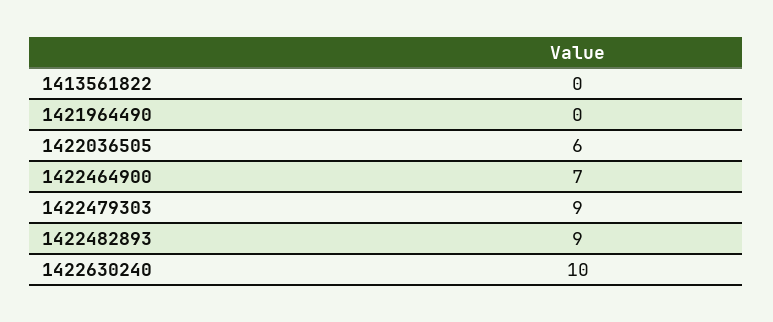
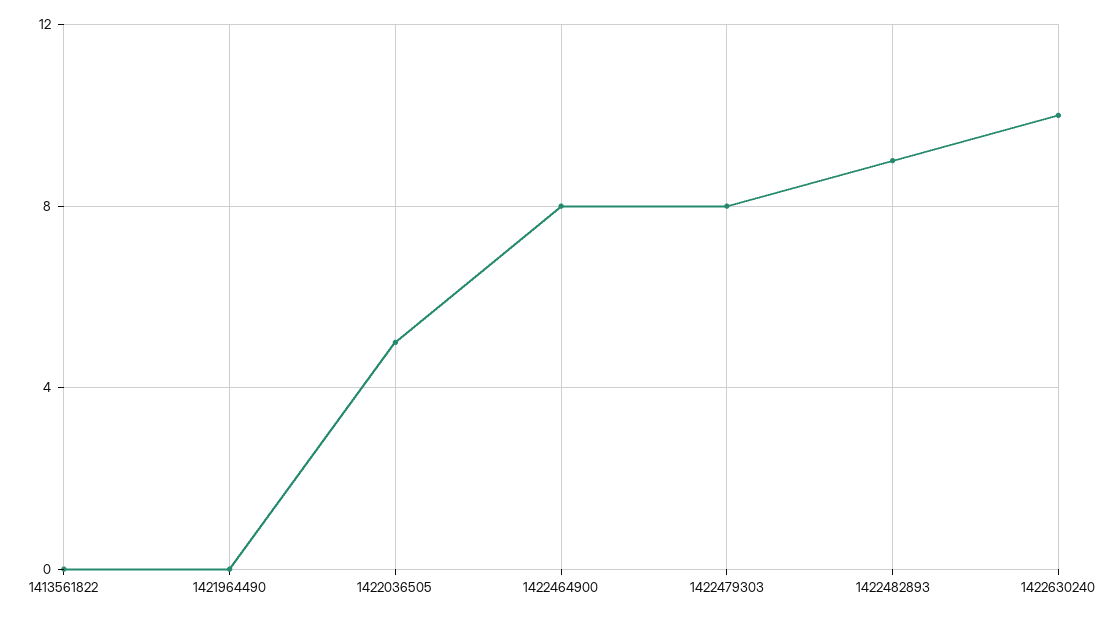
1422036505: 6 -> 5
1422464900: 7 -> 8
1422479303: 9 -> 8

